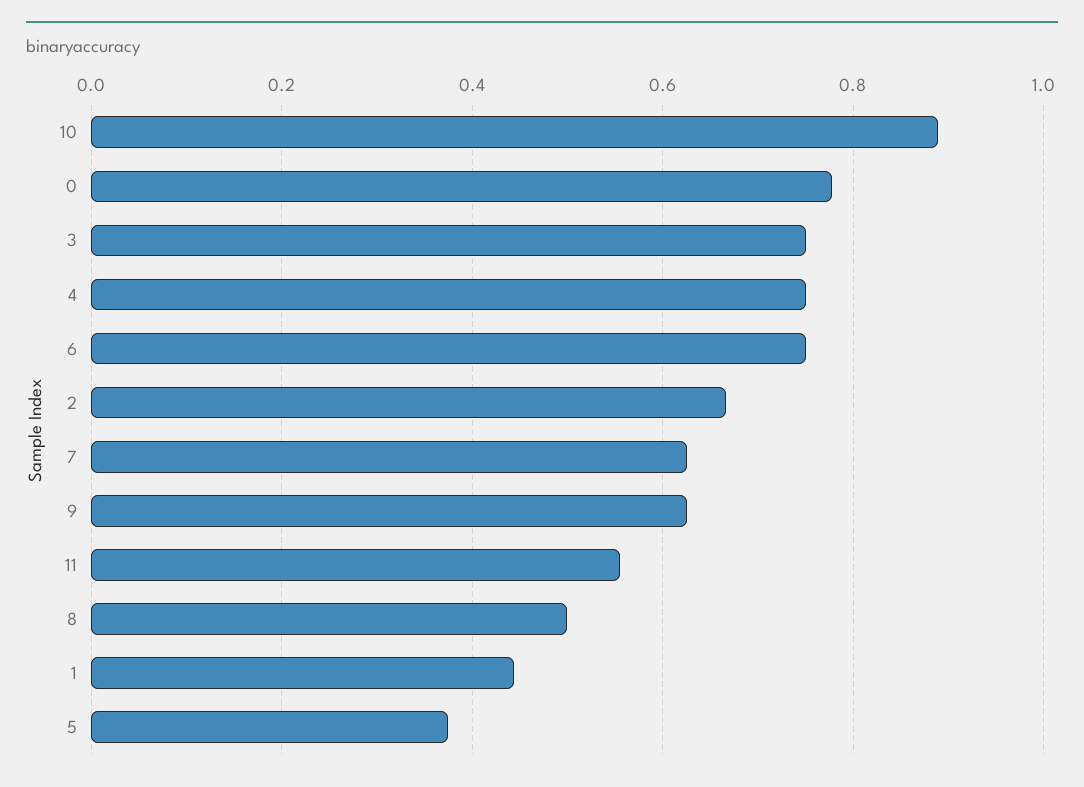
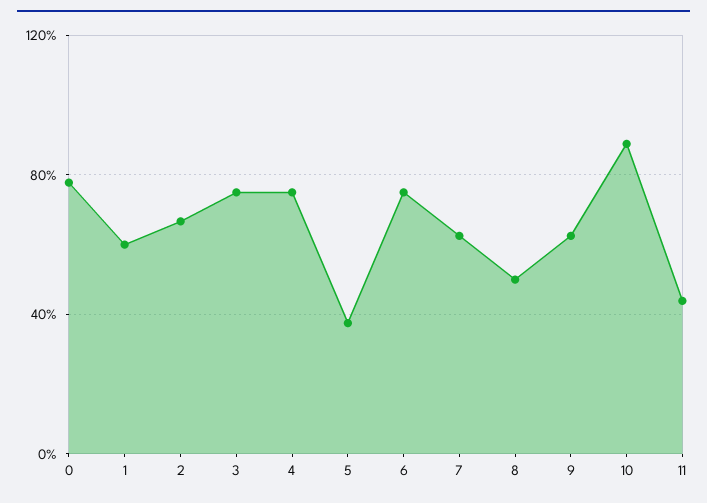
11: 0.56 -> 0.45
1: 0.44 -> 0.6

